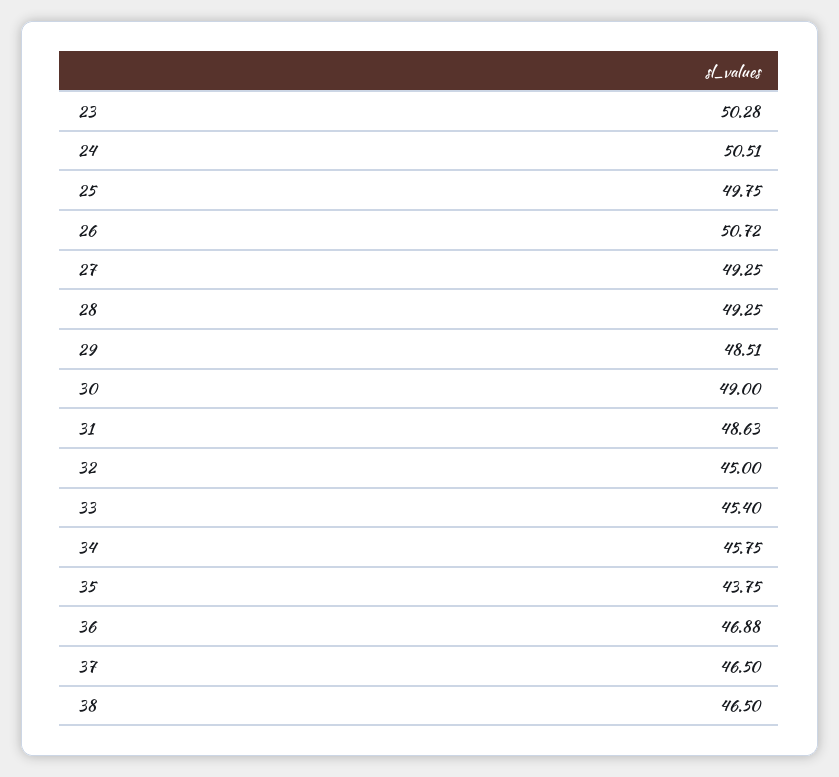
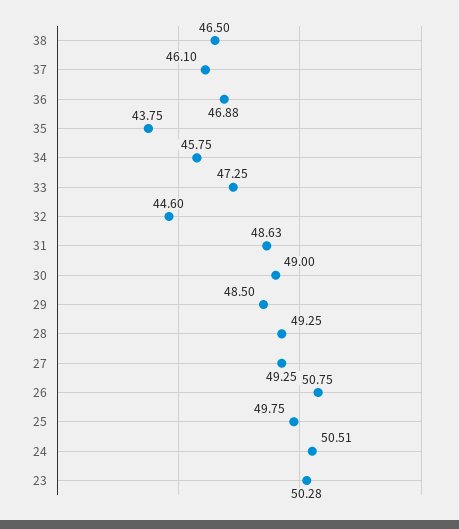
26: 50.72 -> 50.75
29: 48.51 -> 48.5
32: 45 -> 44.6
33: 45.4 -> 47.25
37: 46.5 -> 46.1

